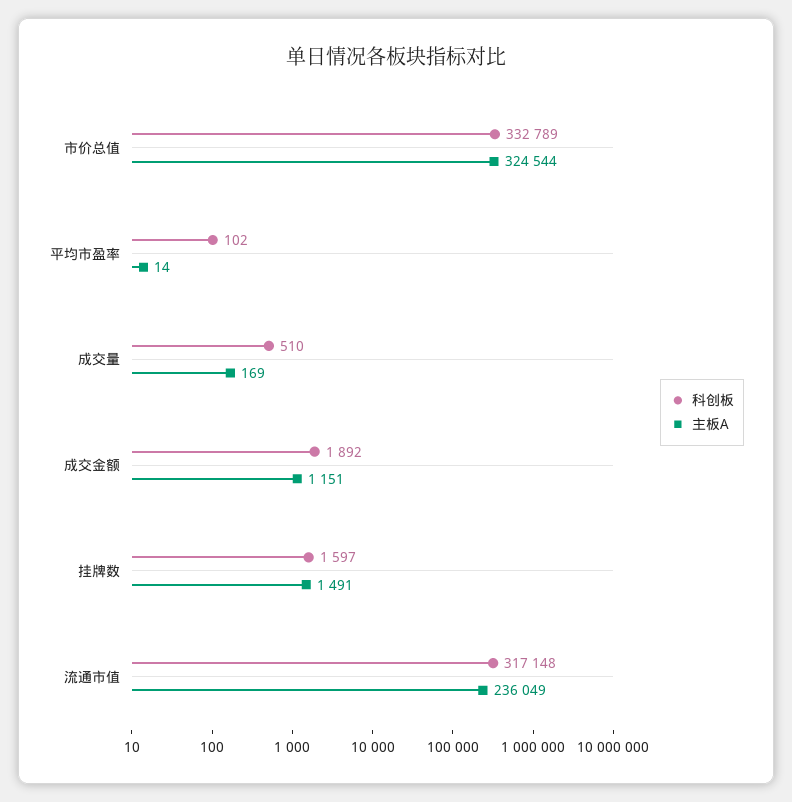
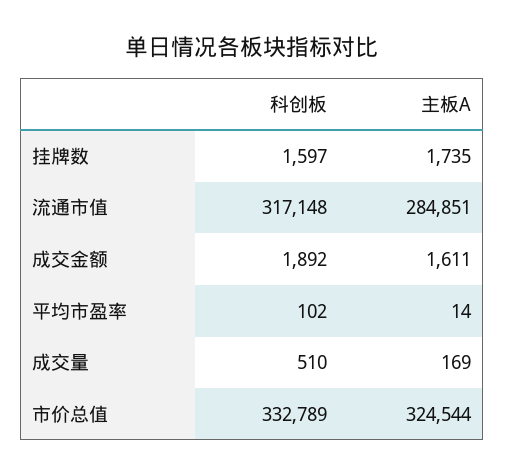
主板A, 成交金额: 1151 -> 1611
主板A, 挂牌数: 1491 -> 1735
主板A, 流通市值: 236049 -> 284851

